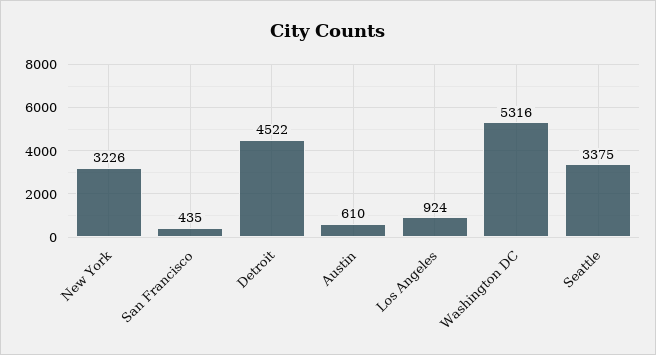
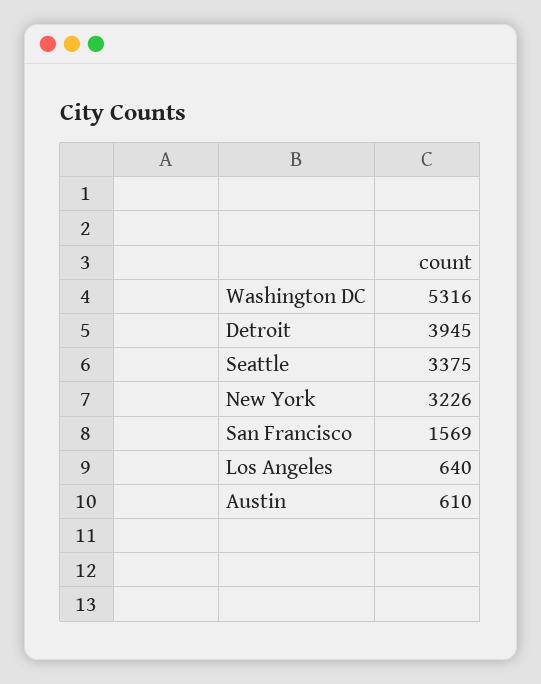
San Francisco: 435 -> 1569
Detroit: 4522 -> 3945
Los Angeles: 924 -> 640

